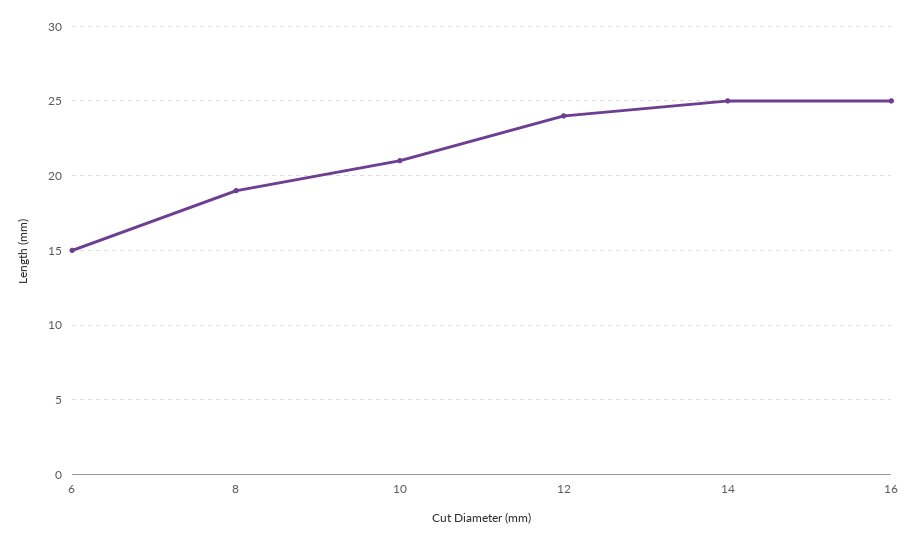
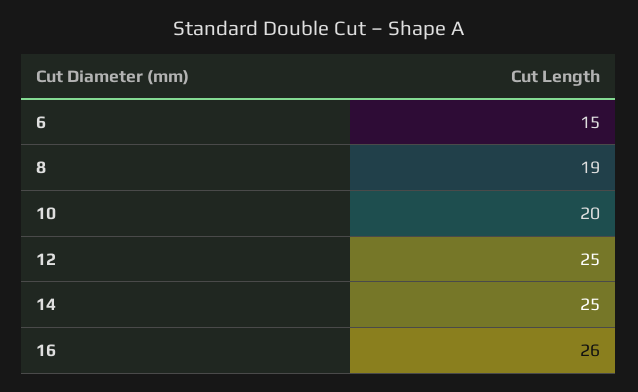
10: 21 -> 20
12: 24 -> 25
16: 25 -> 26

